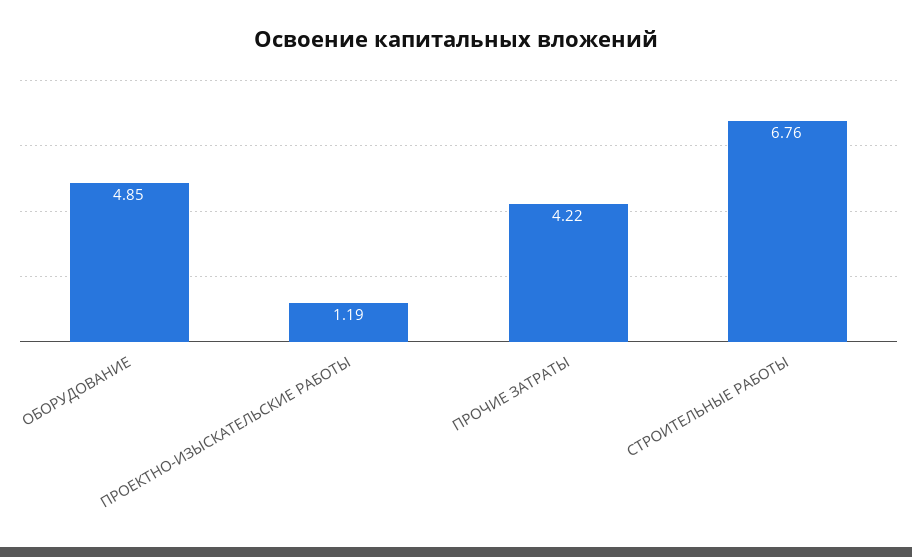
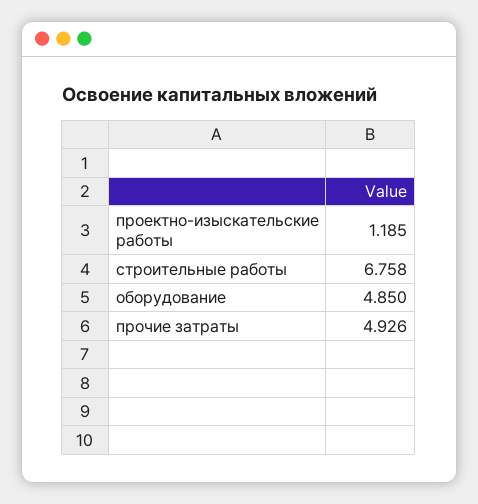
ПРОЧИЕ ЗАТРАТЫ: 4.22 -> 4.926

